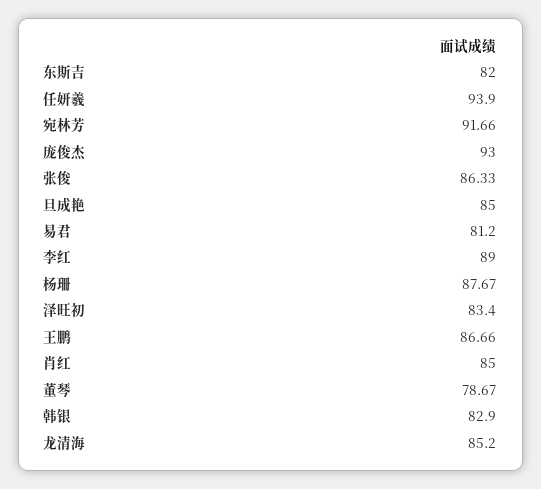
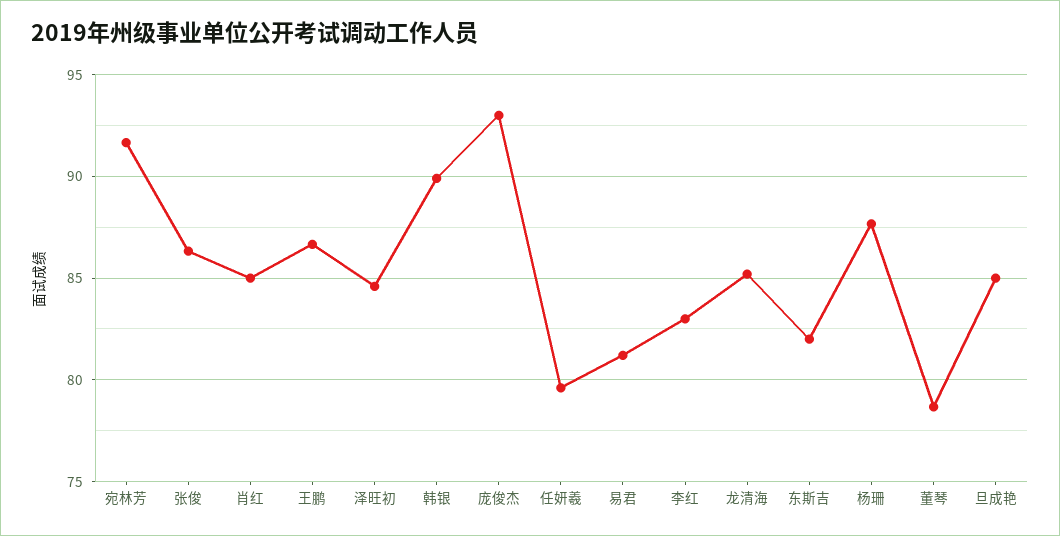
任妍羲: 93.9 -> 79.5
李红: 89 -> 83
泽旺初: 83.4 -> 84.5
韩银: 82.9 -> 90

